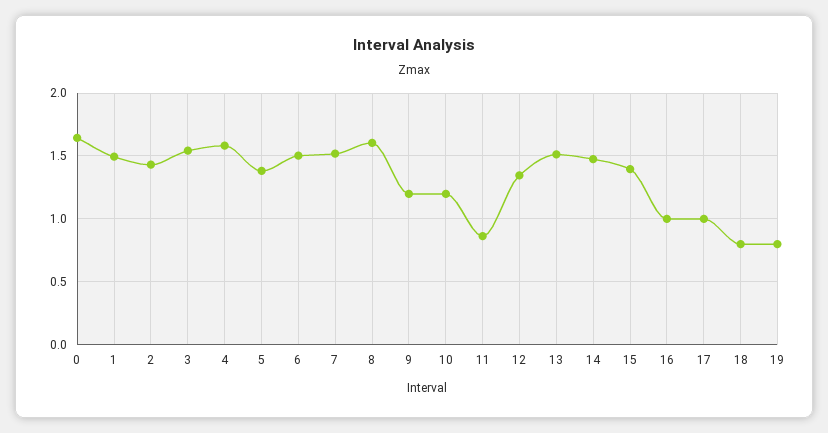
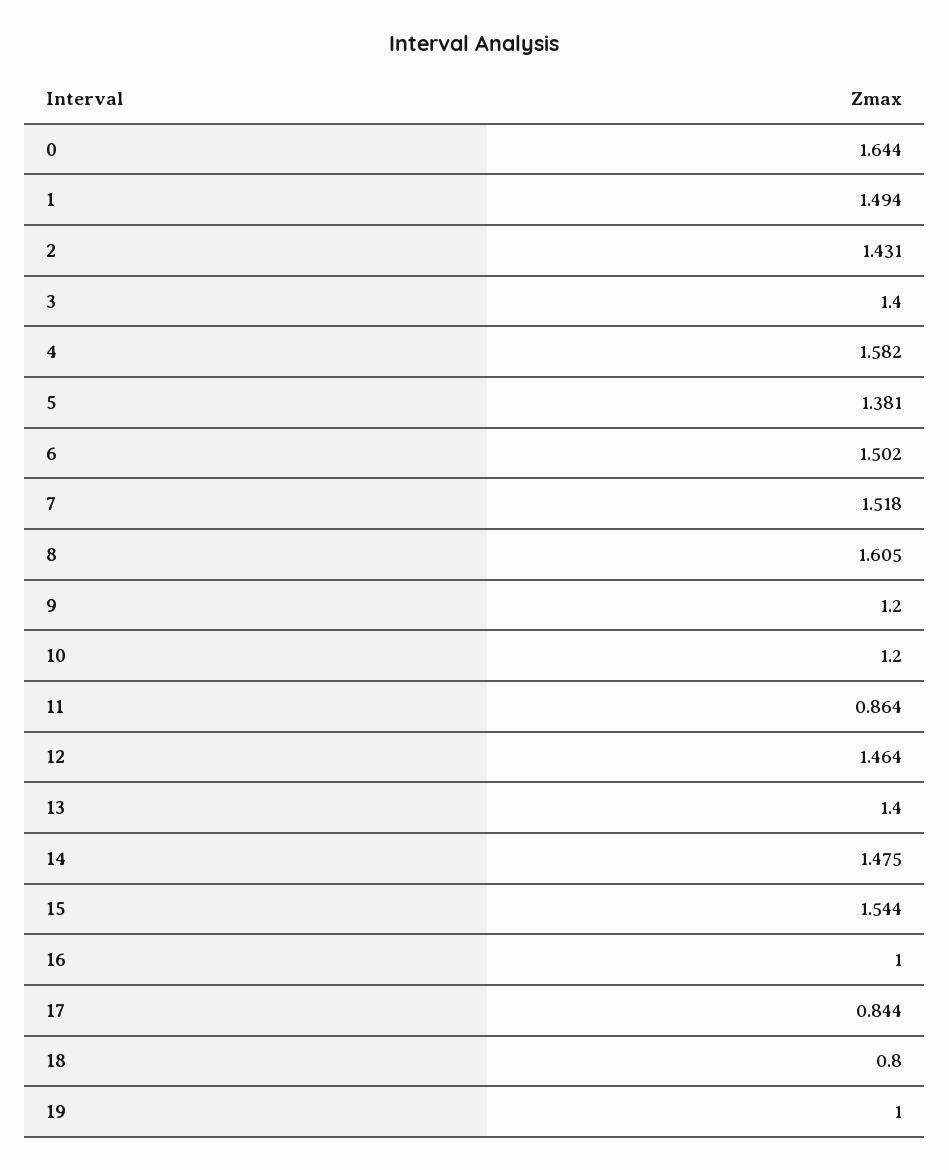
3: 1.55 -> 1.4
12: 1.35 -> 1.464
13: 1.5 -> 1.4
15: 1.4 -> 1.544
17: 1 -> 0.844
19: 0.8 -> 1

